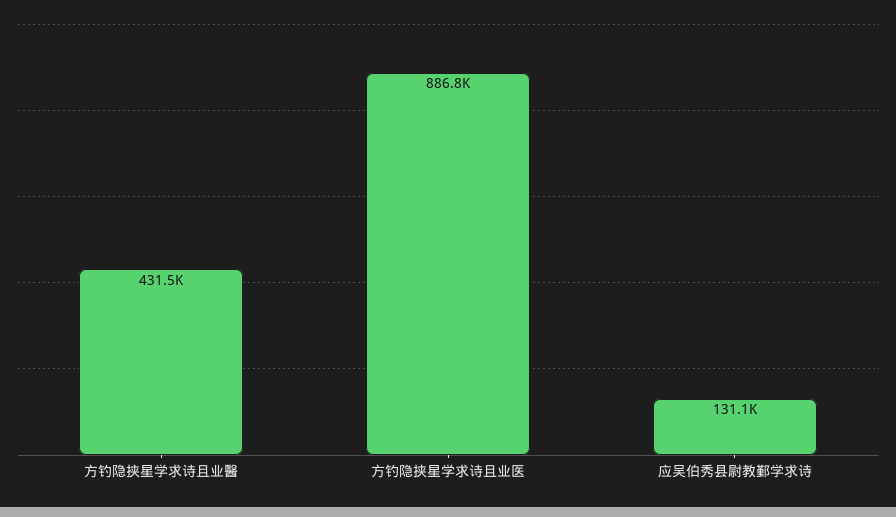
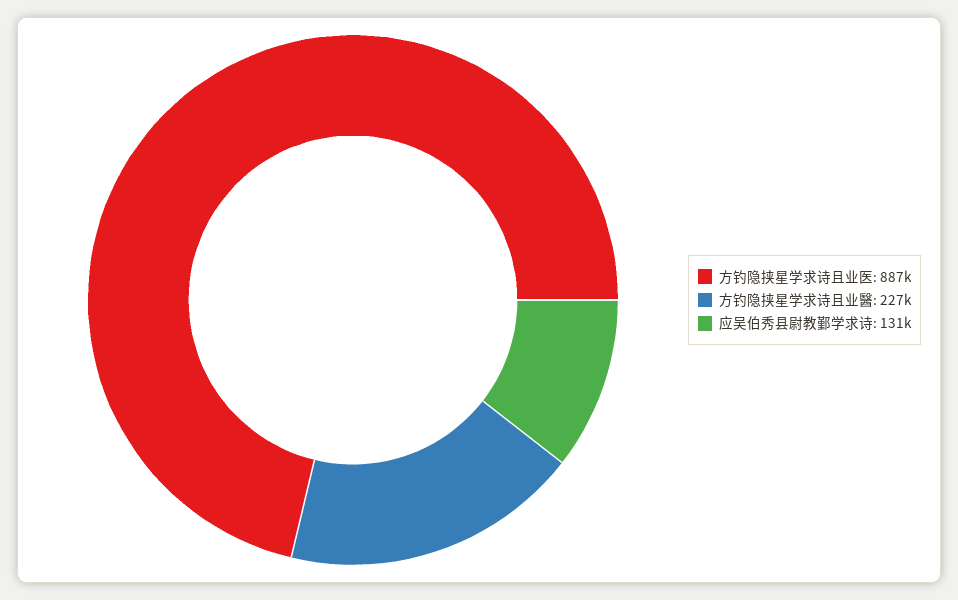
方钓隐挟星学求诗且业醫: 431500 -> 227000

